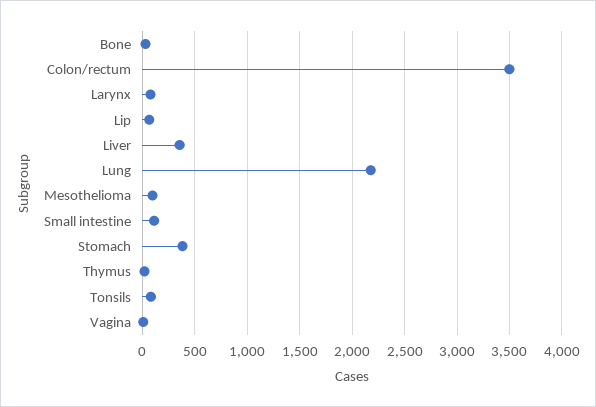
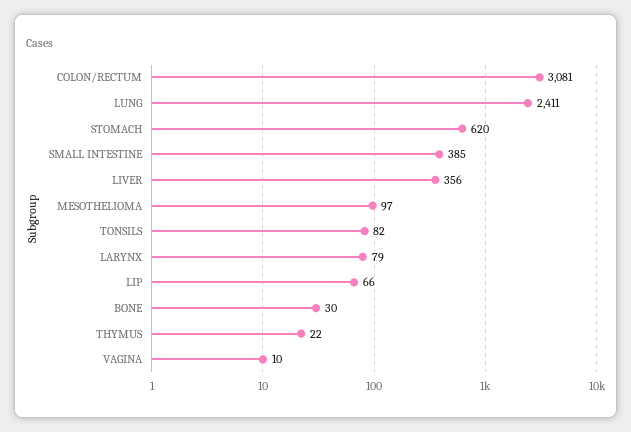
Colon/rectum: 3500 -> 3081
Lung: 2200 -> 2411
Small intestine: 100 -> 385
Stomach: 400 -> 620

